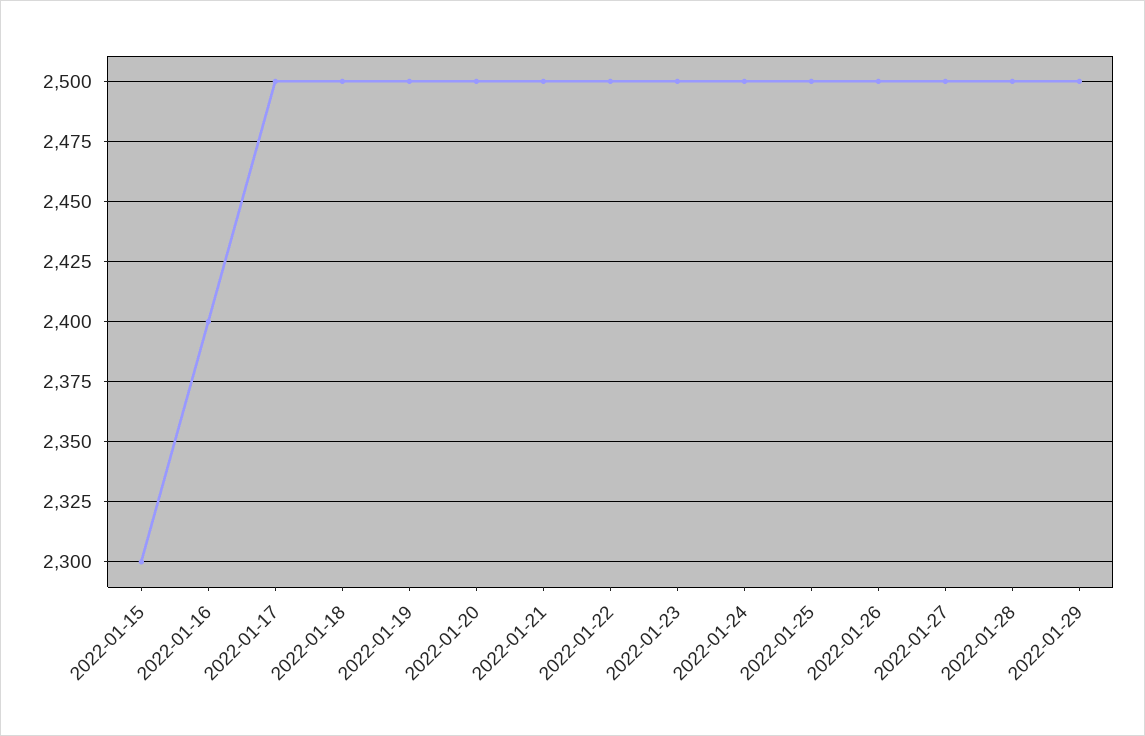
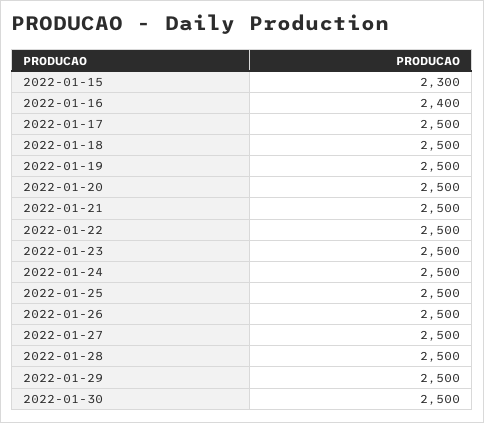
2022-01-30: none -> 2500

